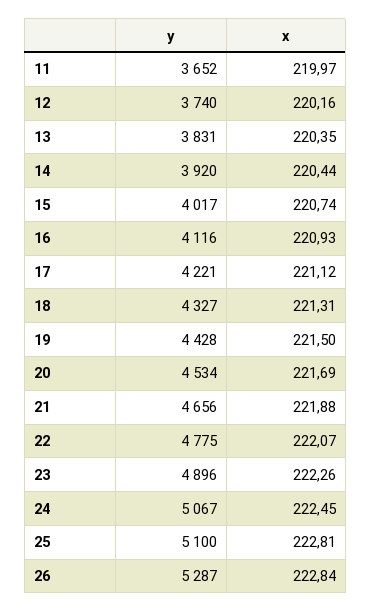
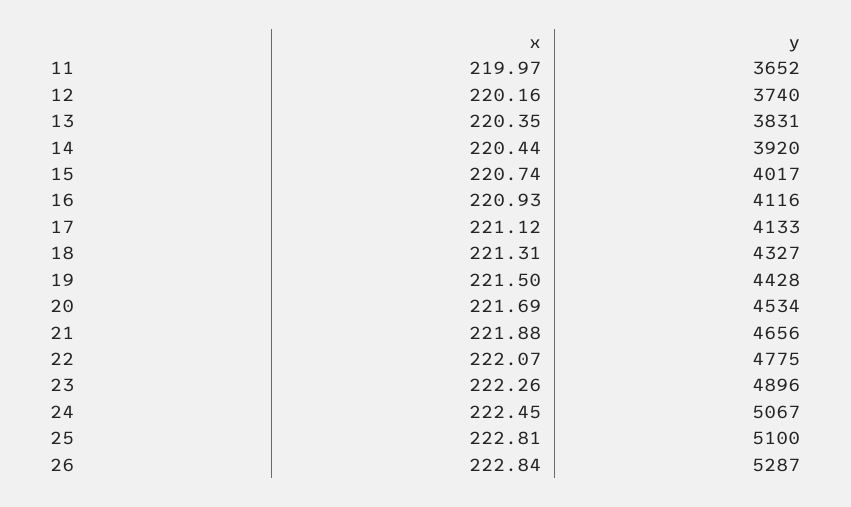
y, 17: 4221 -> 4133

